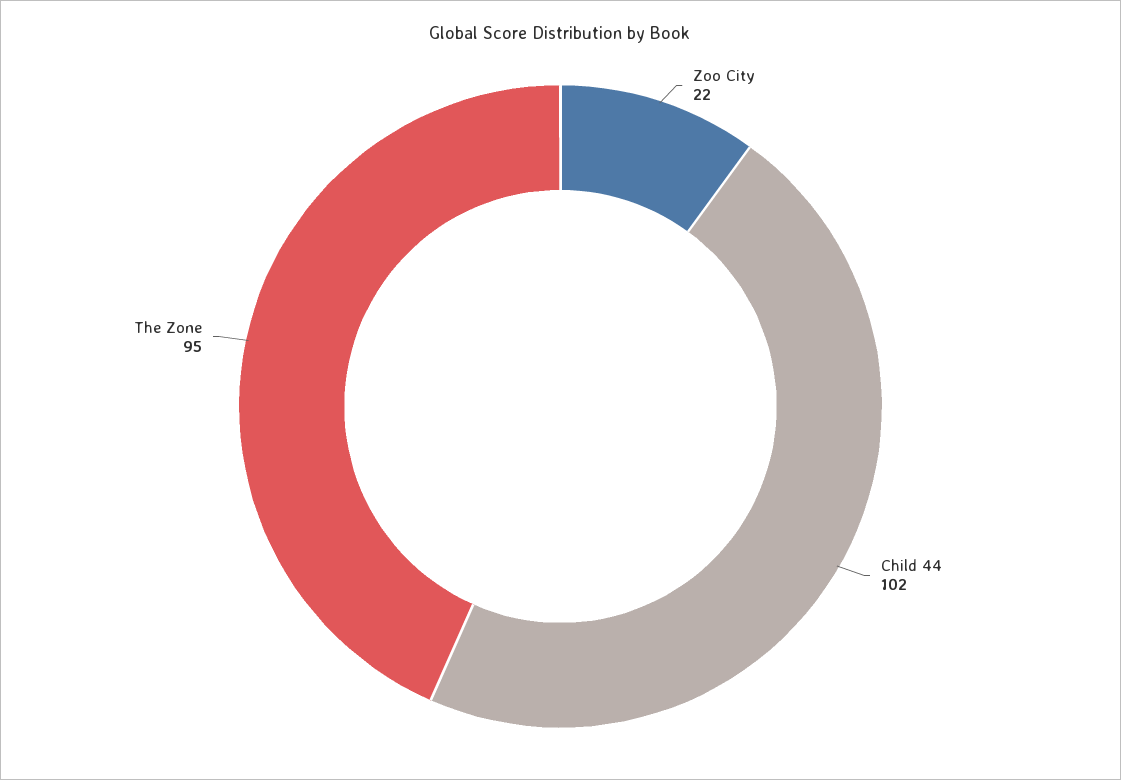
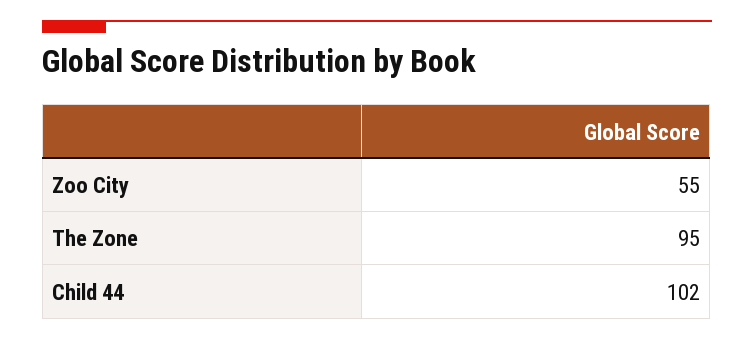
Zoo City: 22 -> 55

